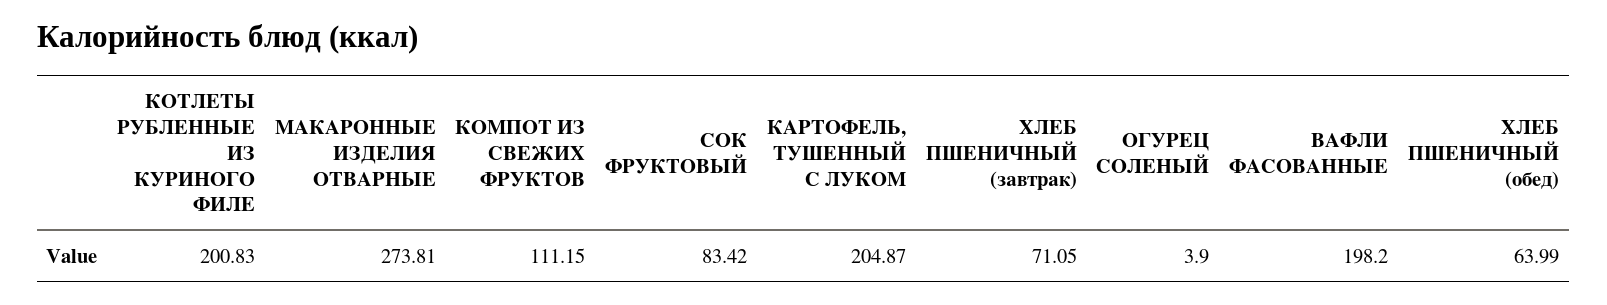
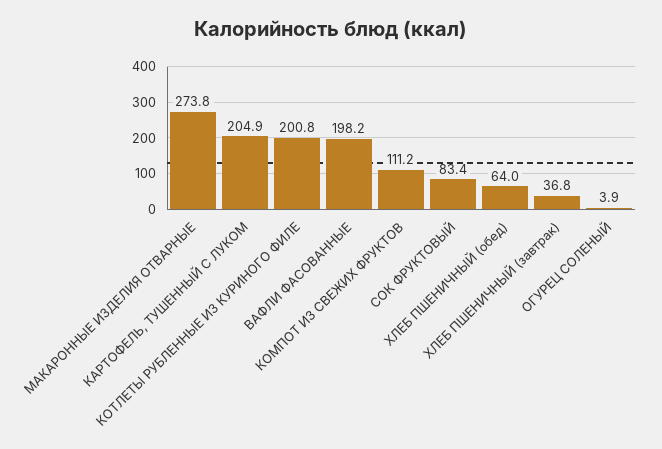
ХЛЕБ ПШЕНИЧНЫЙ (завтрак): 71.05 -> 36.8

